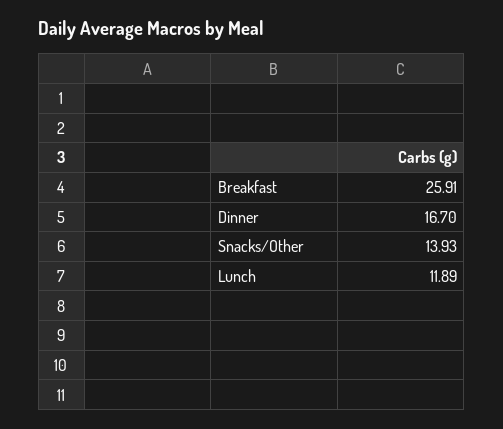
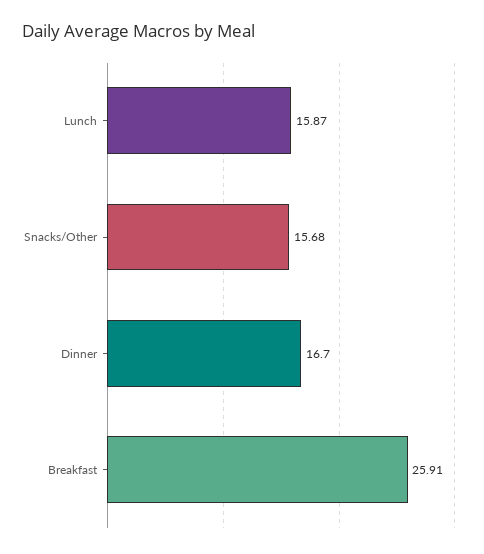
Snacks/Other: 13.93 -> 15.68
Lunch: 11.89 -> 15.87

